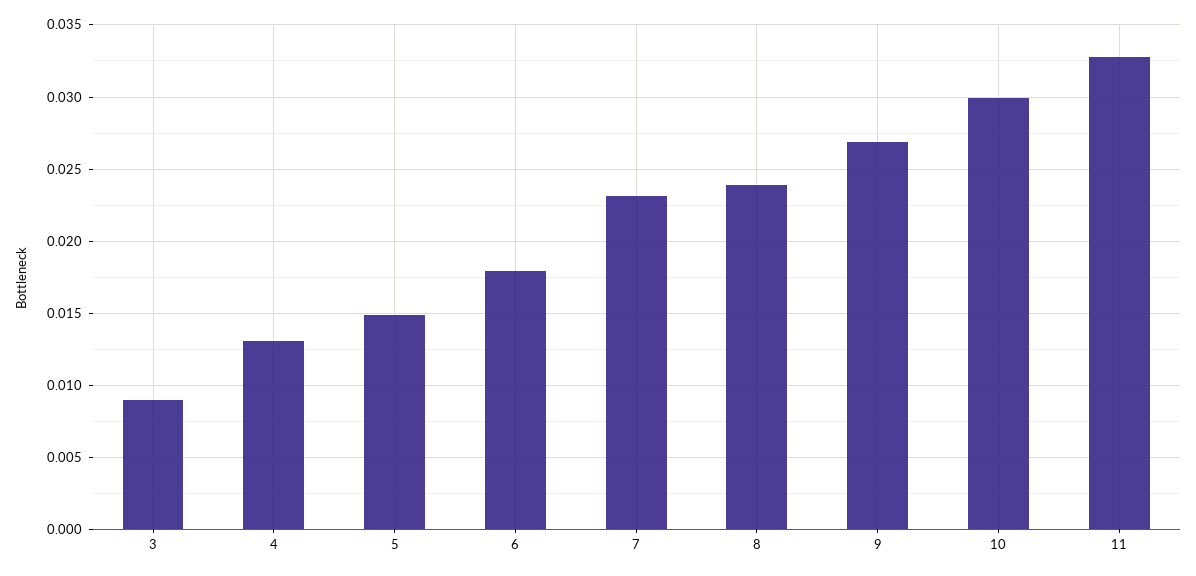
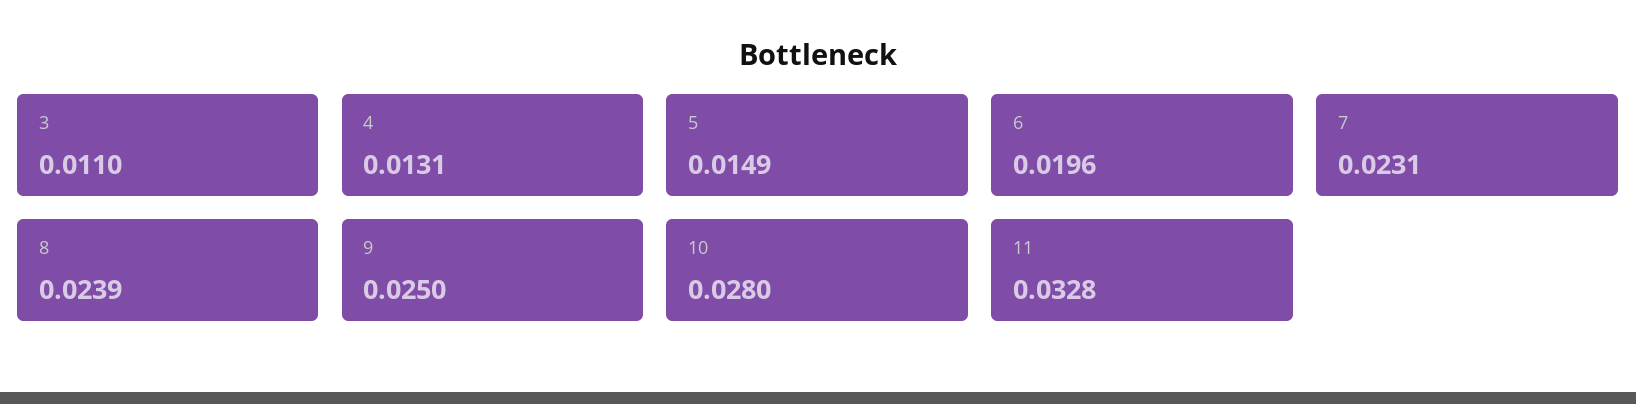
3: 0.009 -> 0.011
6: 0.018 -> 0.0196
9: 0.027 -> 0.025
10: 0.03 -> 0.028

